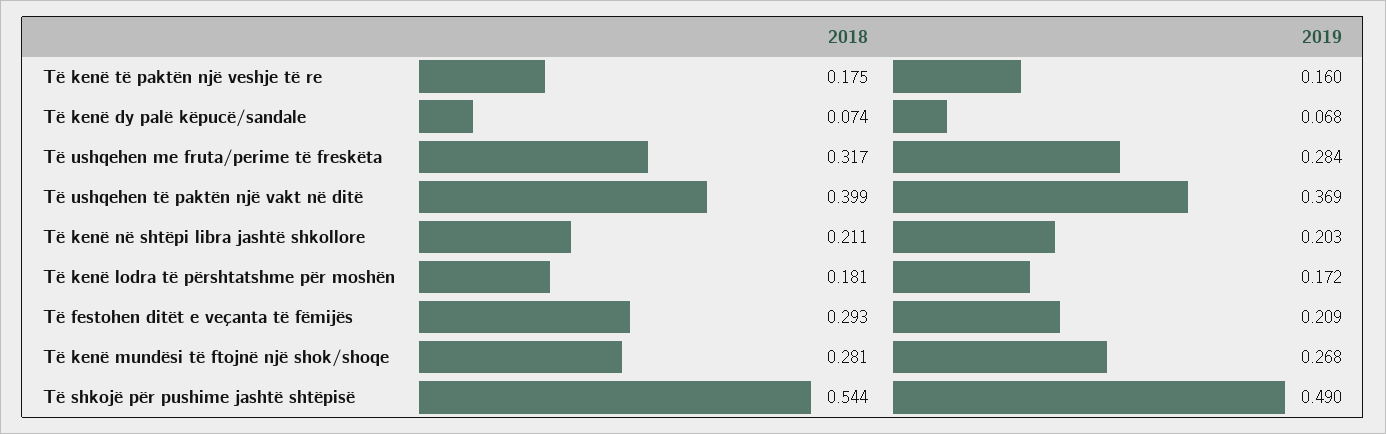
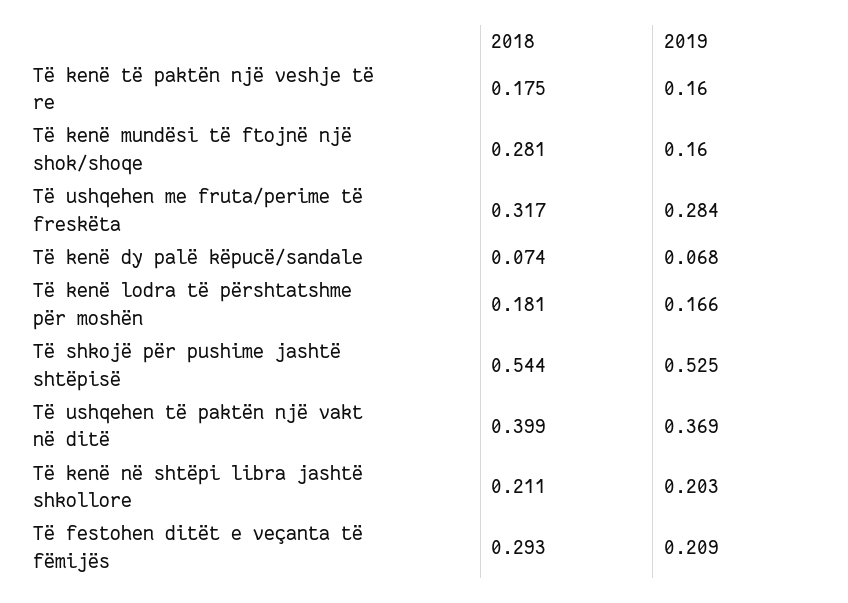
2019, Të kenë lodra të përshtatshme për moshën: 0.172 -> 0.166
2019, Të kenë mundësi të ftojnë një shok/shoqe: 0.268 -> 0.16
2019, Të shkojë për pushime jashtë shtëpisë: 0.49 -> 0.525

